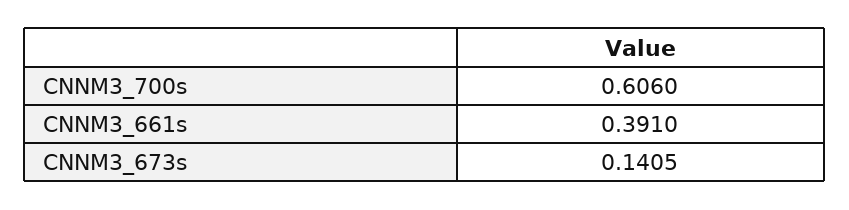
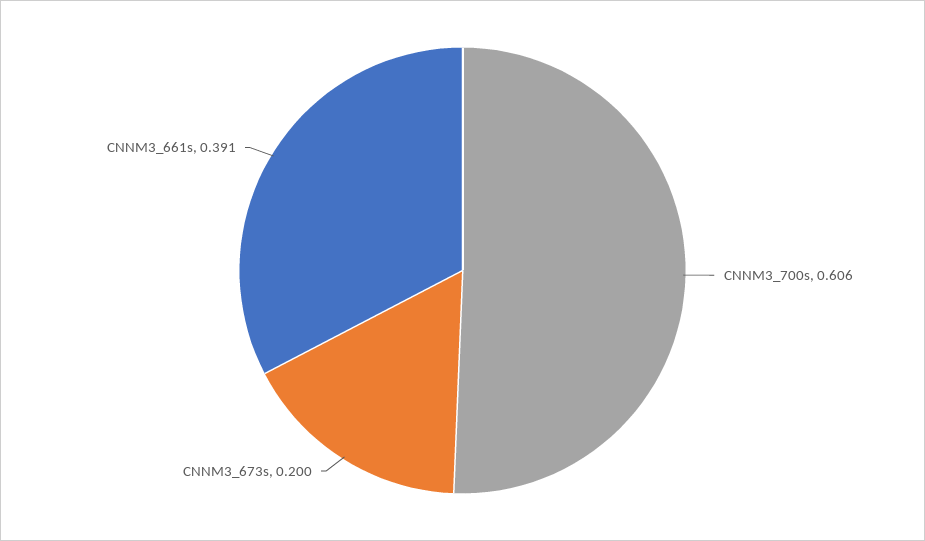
CNNM3_673s: 0.1405 -> 0.2

